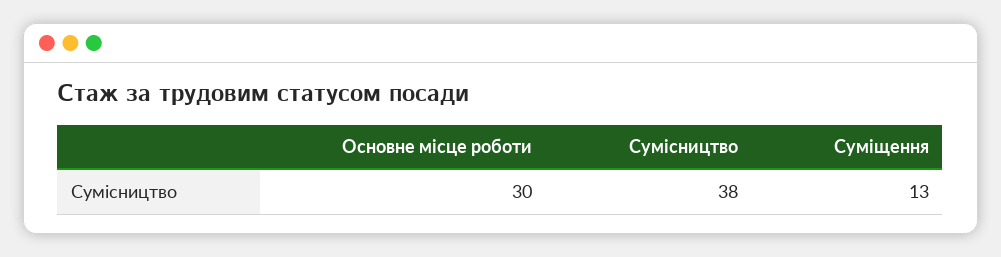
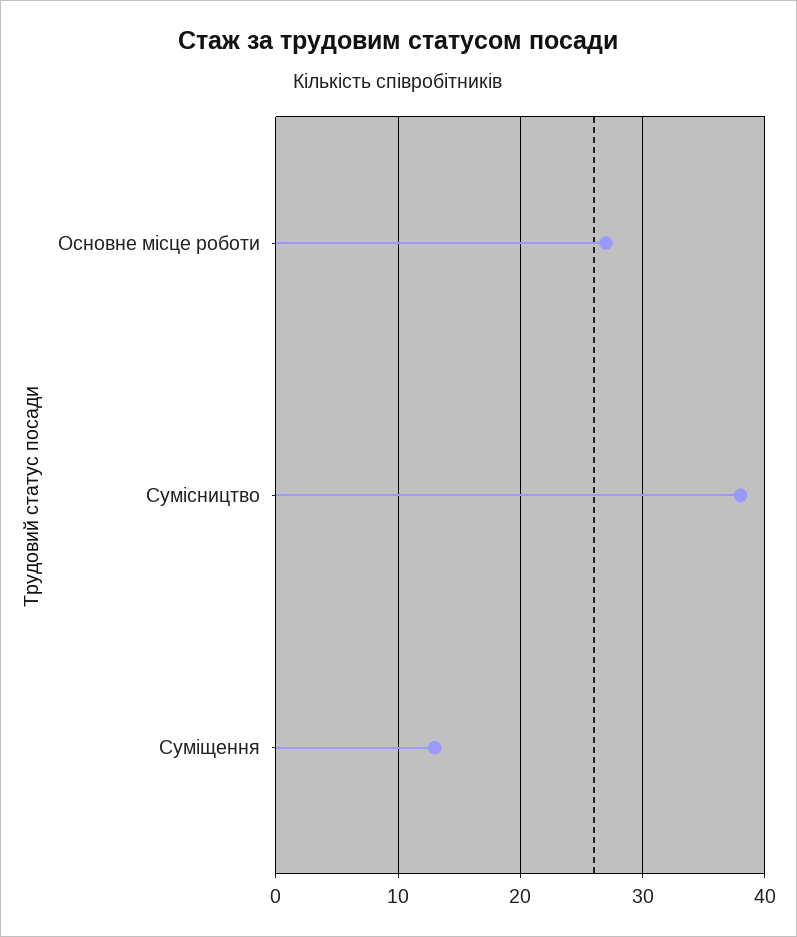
Основне місце роботи: 30 -> 27

